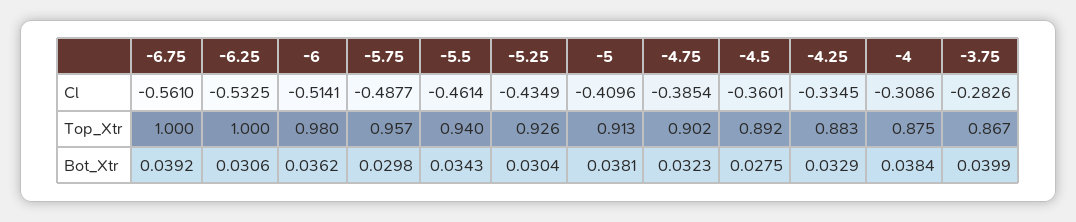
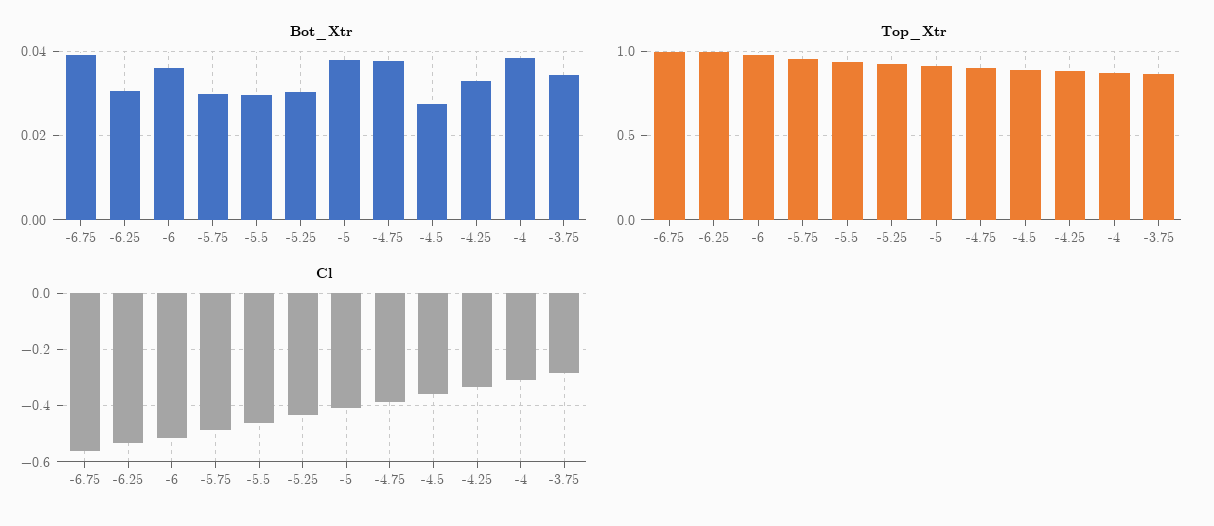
Bot_Xtr, -5.5: 0.0343 -> 0.03
Bot_Xtr, -4.75: 0.0323 -> 0.038
Bot_Xtr, -3.75: 0.0399 -> 0.034

